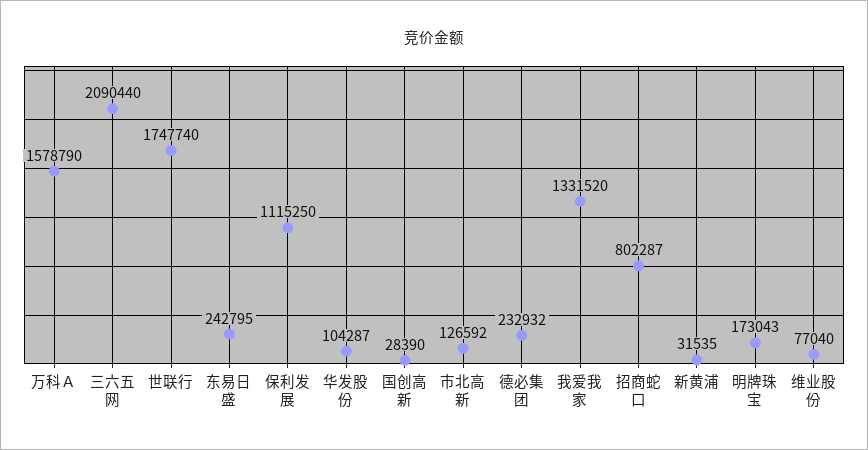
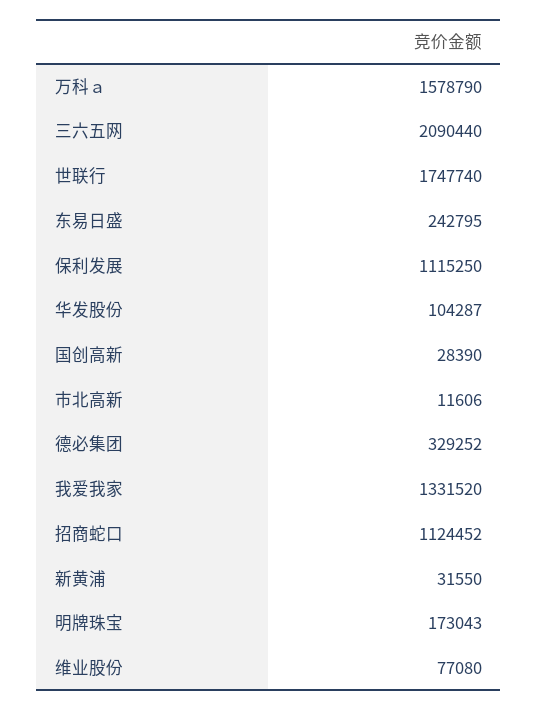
市北高新: 126592 -> 11606
德必集团: 232932 -> 329252
招商蛇口: 802287 -> 1124452
新黄浦: 31535 -> 31550
维业股份: 77040 -> 77080

